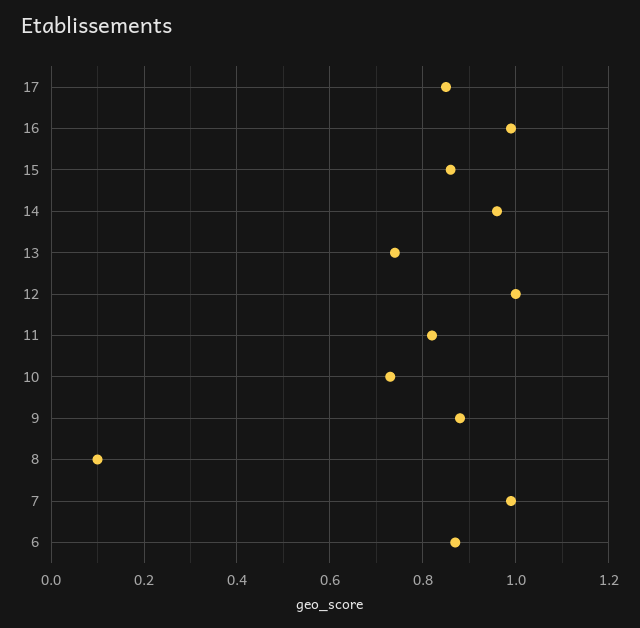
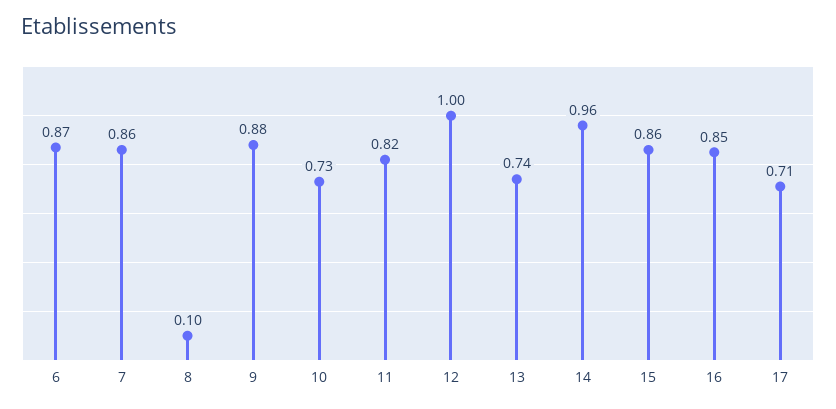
17: 0.85 -> 0.71
16: 1 -> 0.85
7: 1 -> 0.86

